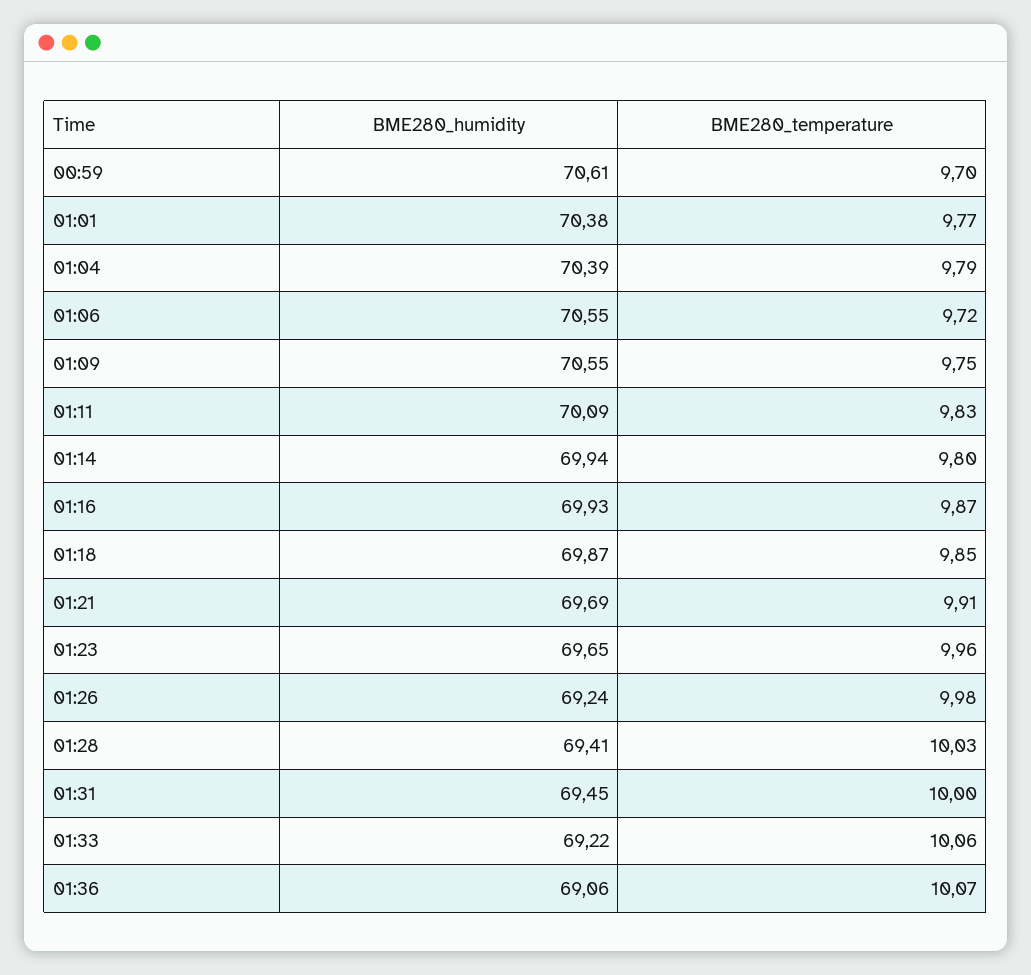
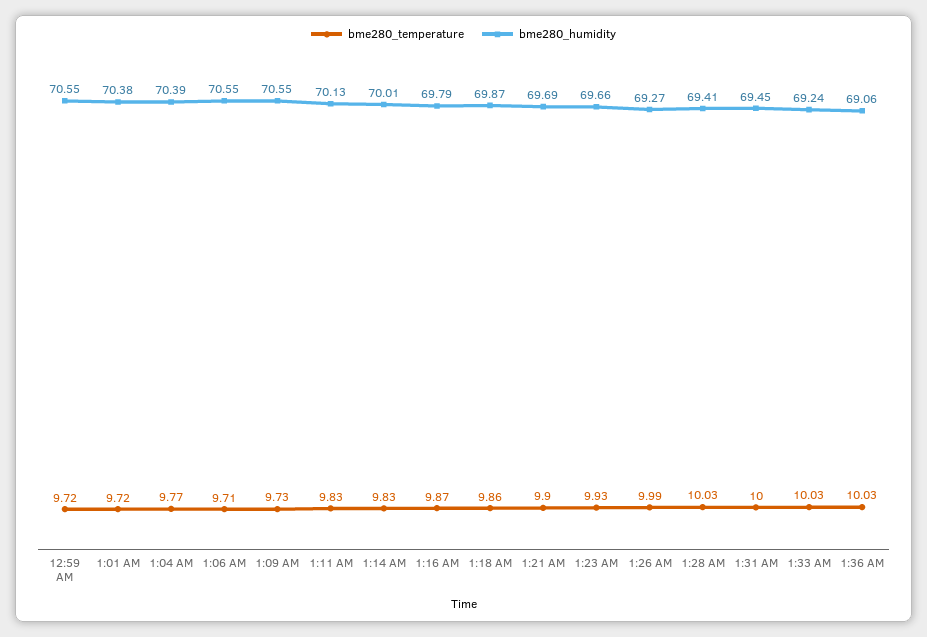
BME280_humidity, 00:59: 70.61 -> 70.55
BME280_temperature, 00:59: 9.7 -> 9.72
BME280_temperature, 01:01: 9.77 -> 9.72
BME280_temperature, 01:04: 9.79 -> 9.77
BME280_temperature, 01:06: 9.72 -> 9.71
BME280_temperature, 01:09: 9.75 -> 9.73
BME280_humidity, 01:11: 70.09 -> 70.13
BME280_humidity, 01:14: 69.94 -> 70.01
BME280_temperature, 01:14: 9.8 -> 9.83
BME280_humidity, 01:16: 69.93 -> 69.79
BME280_temperature, 01:18: 9.85 -> 9.86
BME280_temperature, 01:21: 9.91 -> 9.9
BME280_humidity, 01:23: 69.65 -> 69.66
BME280_temperature, 01:23: 9.96 -> 9.93
BME280_humidity, 01:26: 69.24 -> 69.27
BME280_temperature, 01:26: 9.98 -> 9.99
BME280_humidity, 01:33: 69.22 -> 69.24
BME280_temperature, 01:33: 10.06 -> 10.03
BME280_temperature, 01:36: 10.07 -> 10.03

